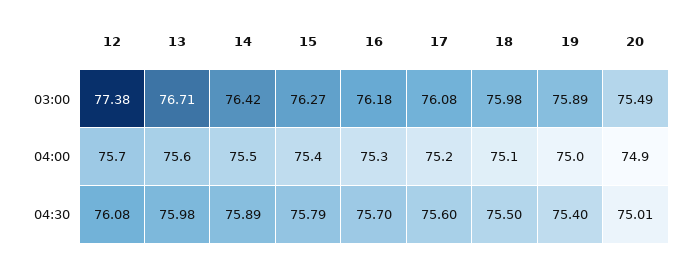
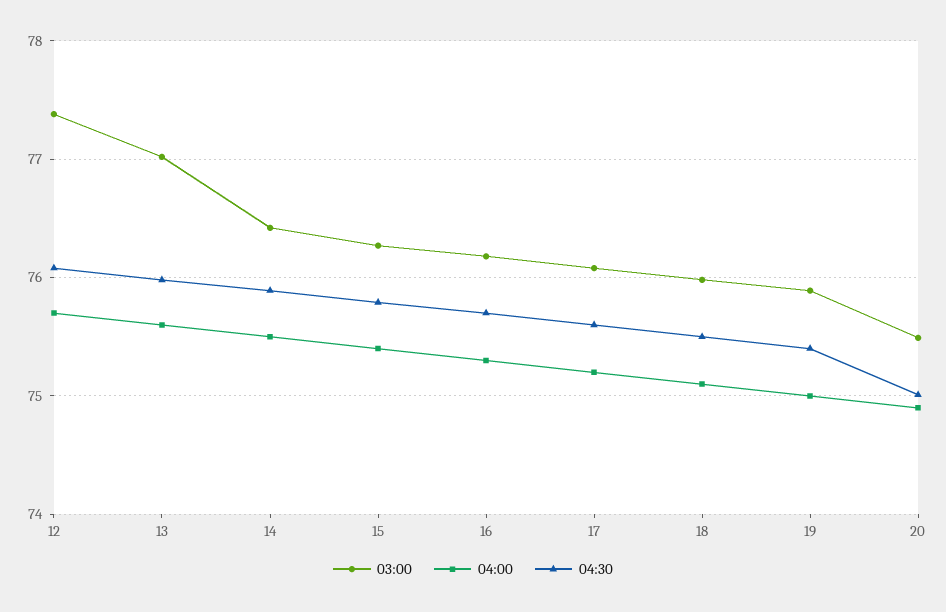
03:00, 13: 76.71 -> 77

